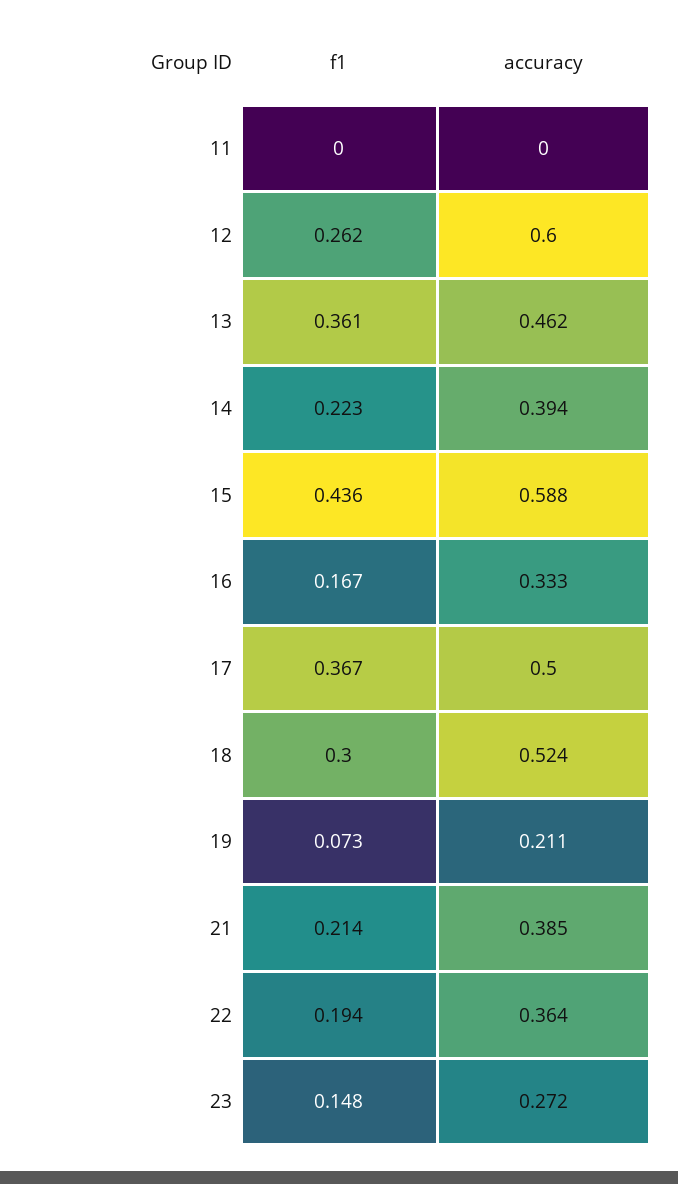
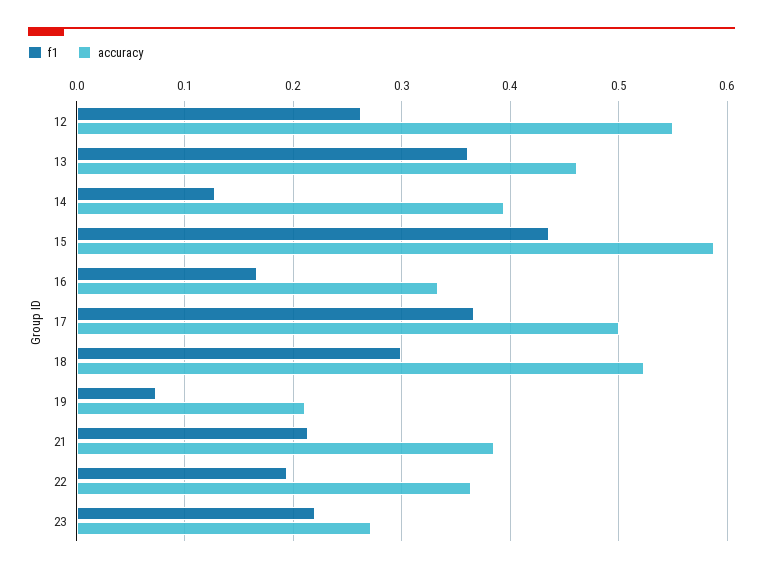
f1, 11: 0 -> none
accuracy, 11: 0 -> none
accuracy, 12: 0.6 -> 0.55
f1, 14: 0.223 -> 0.13
f1, 23: 0.148 -> 0.22

